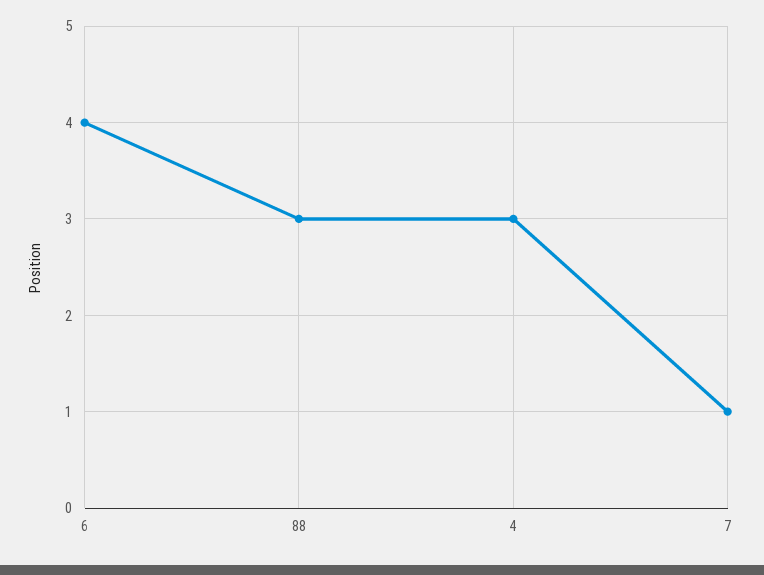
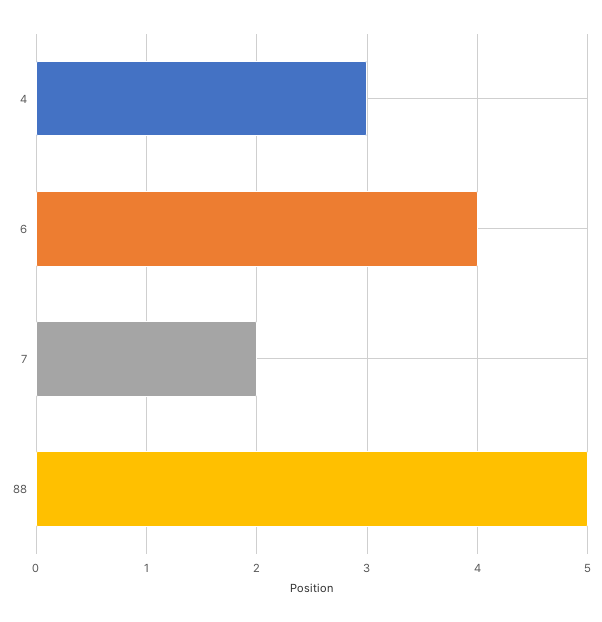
88: 3 -> 5
7: 1 -> 2

